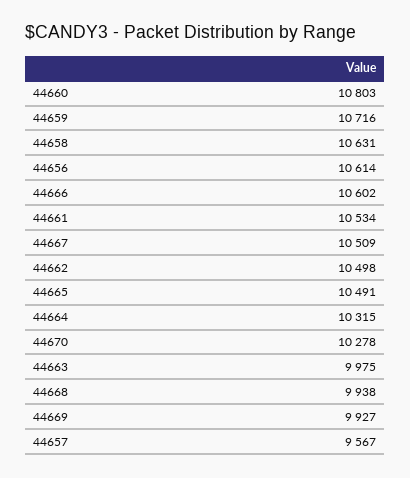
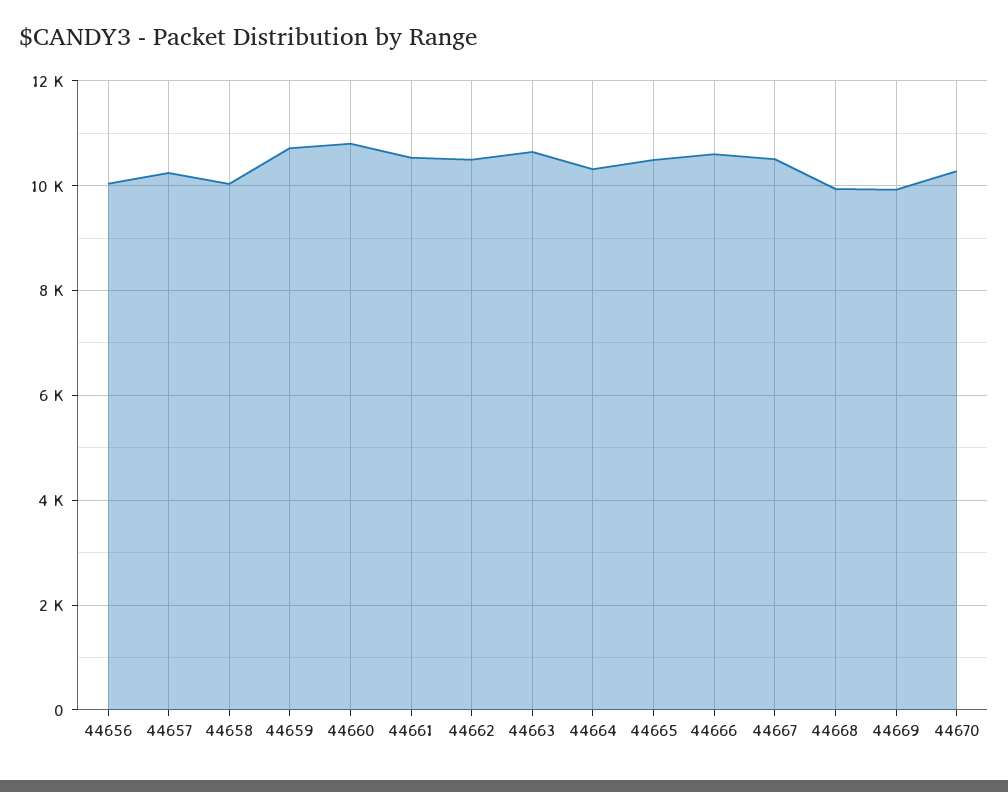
44658: 10631 -> 10000
44656: 10614 -> 10000
44663: 9975 -> 10600
44657: 9567 -> 10200

